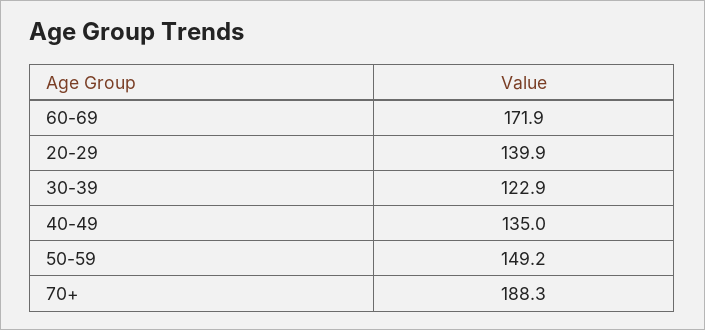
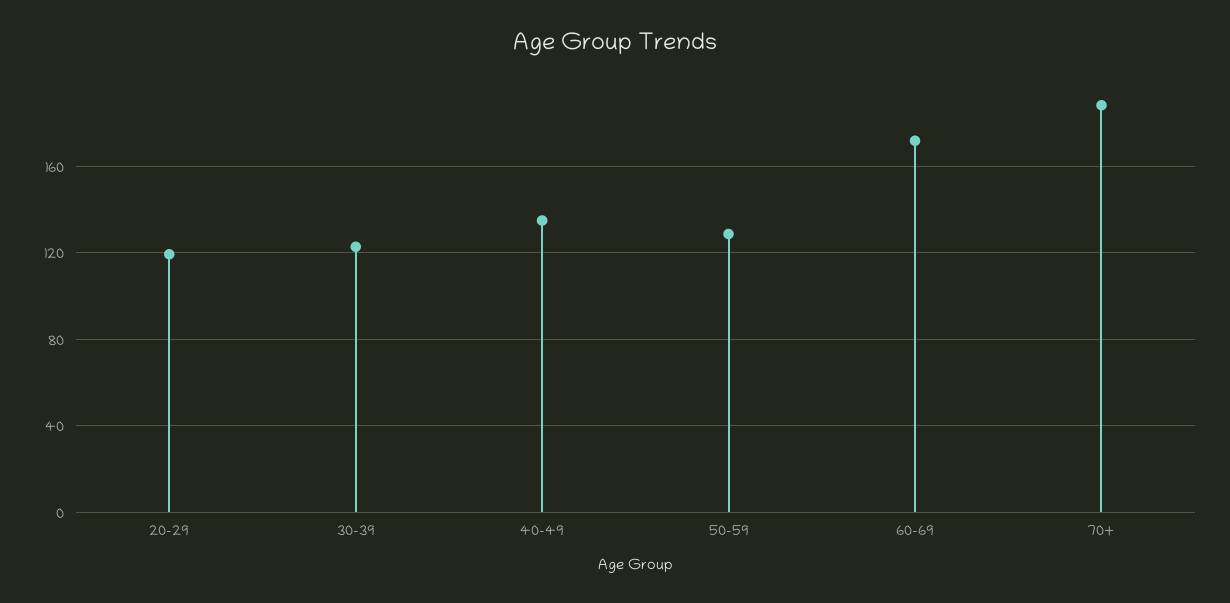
20-29: 139.9 -> 120
50-59: 149.2 -> 130

